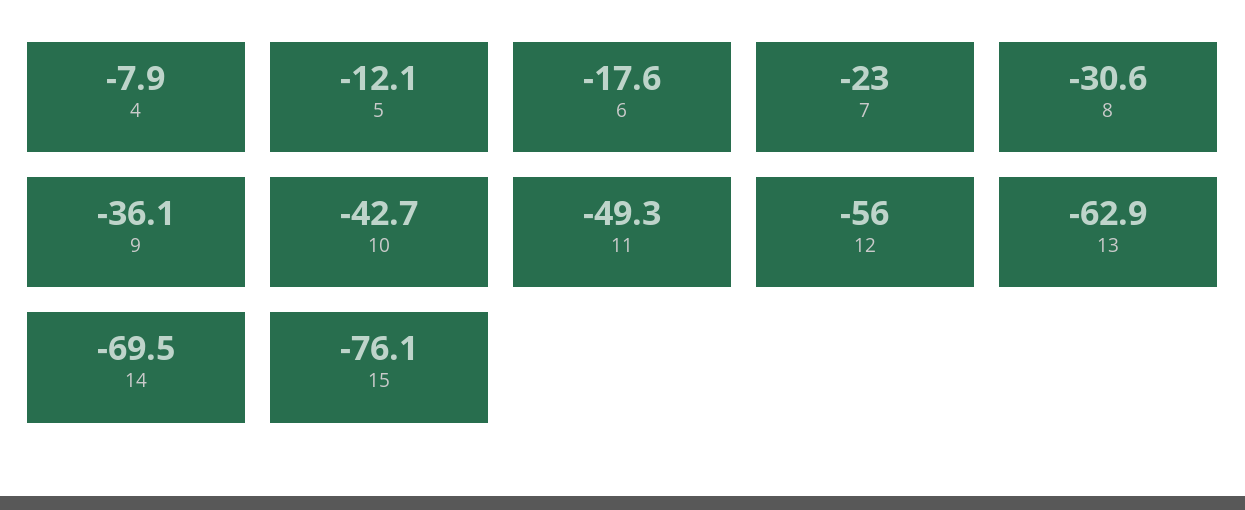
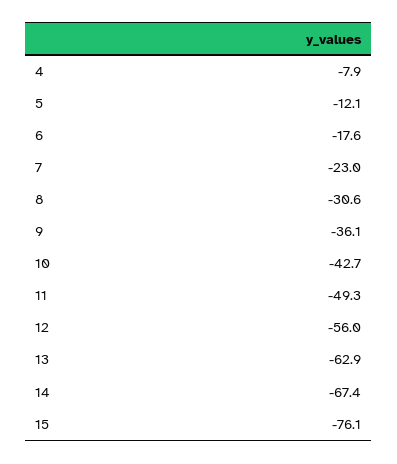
14: -69.5 -> -67.4

